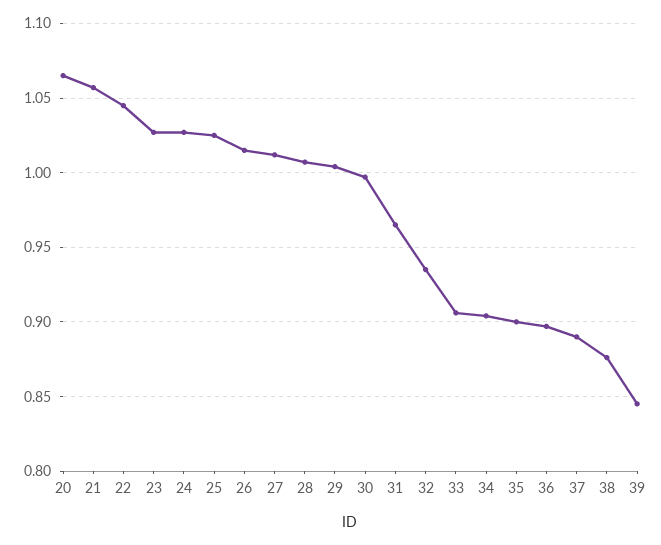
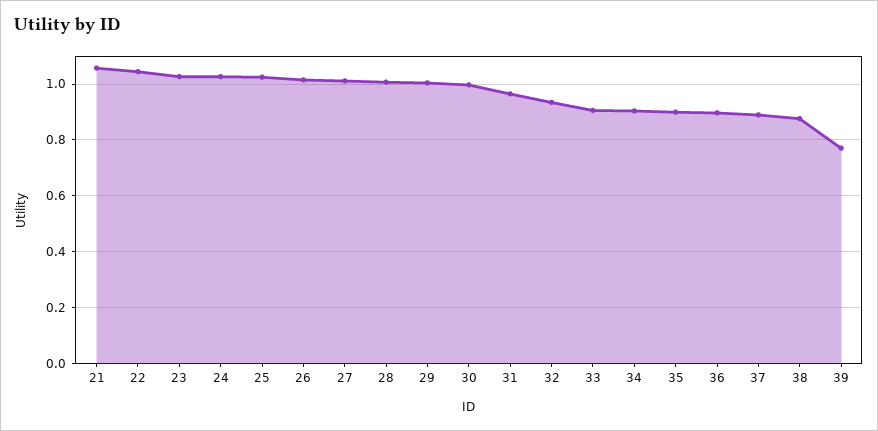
20: 1.065 -> none
39: 0.845 -> 0.775

